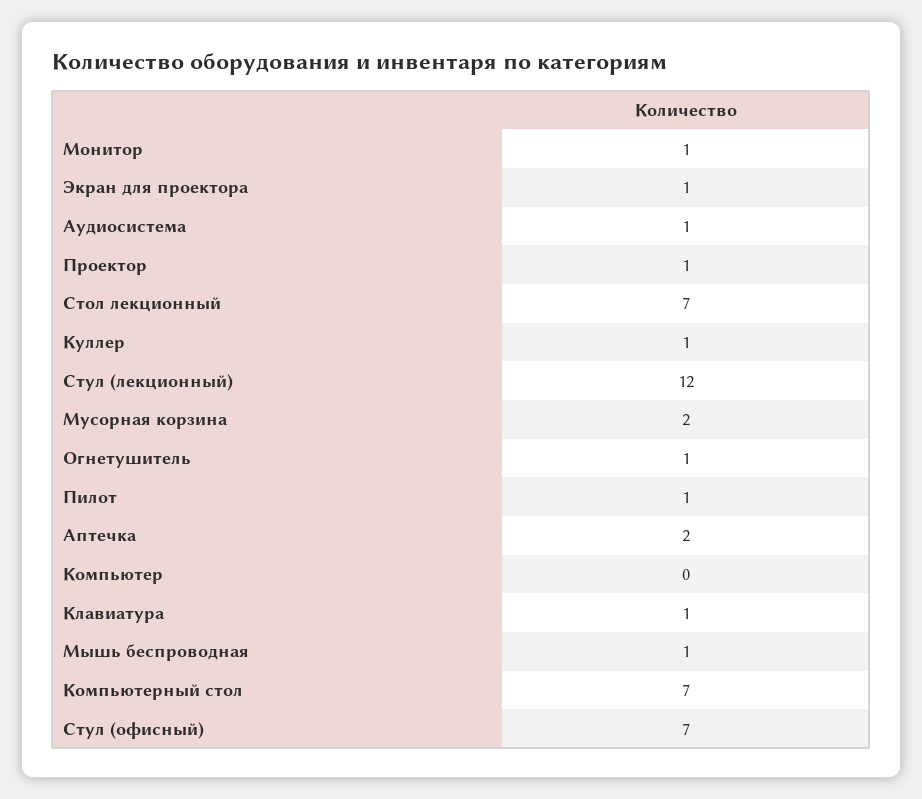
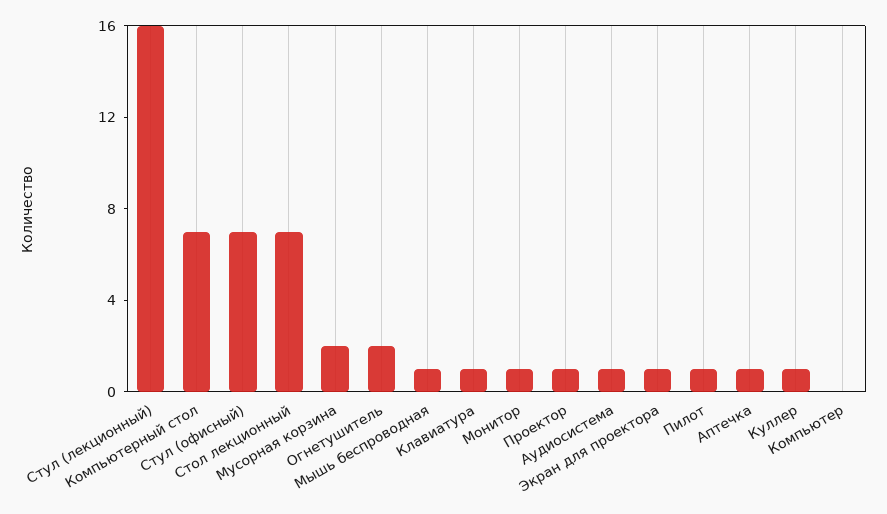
Стул (лекционный): 12 -> 16
Огнетушитель: 1 -> 2
Аптечка: 2 -> 1

